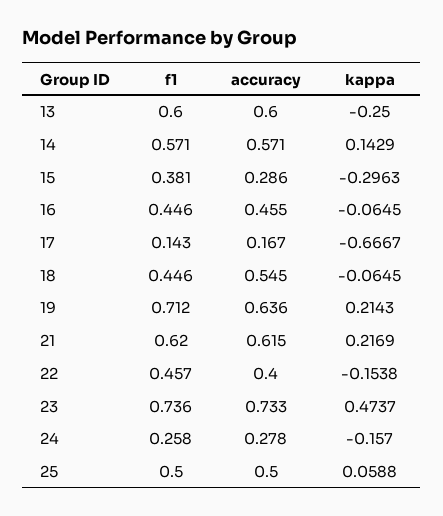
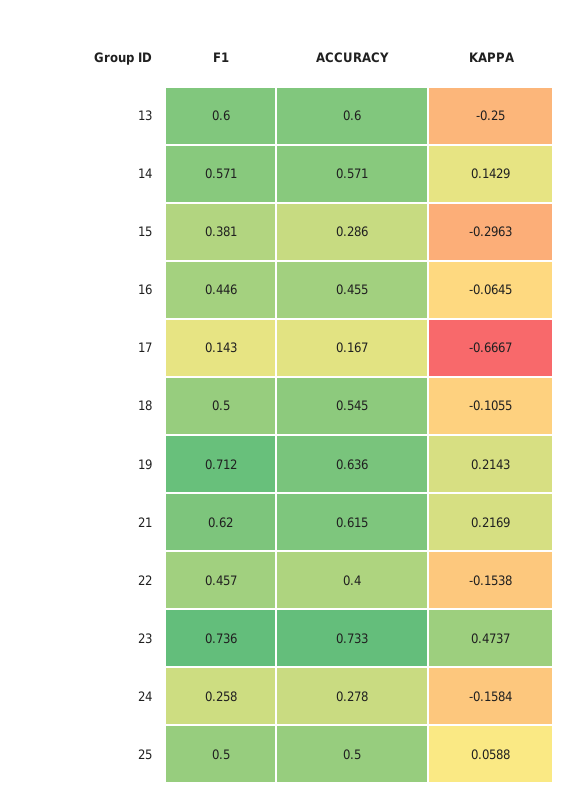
f1, 18: 0.446 -> 0.5
kappa, 18: -0.0645 -> -0.1055
kappa, 24: -0.157 -> -0.1584

